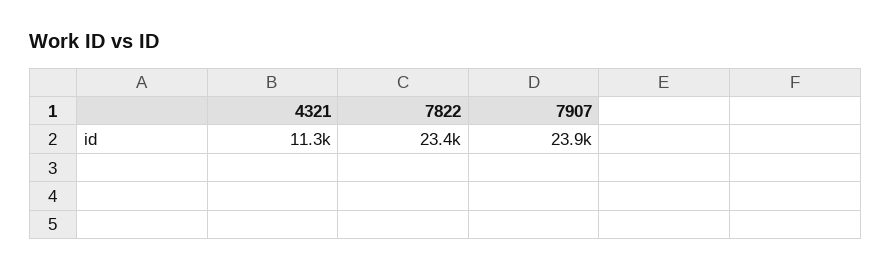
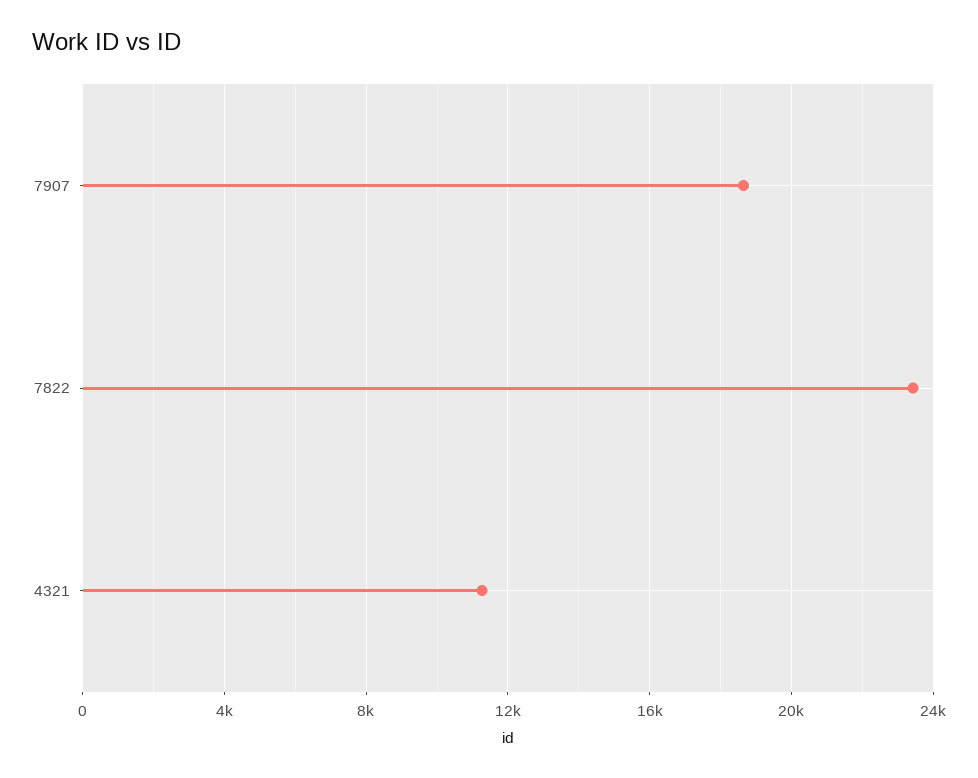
7907: 23900 -> 18500

